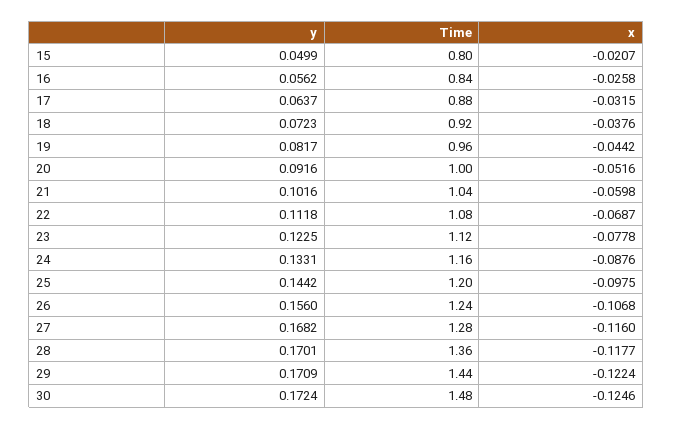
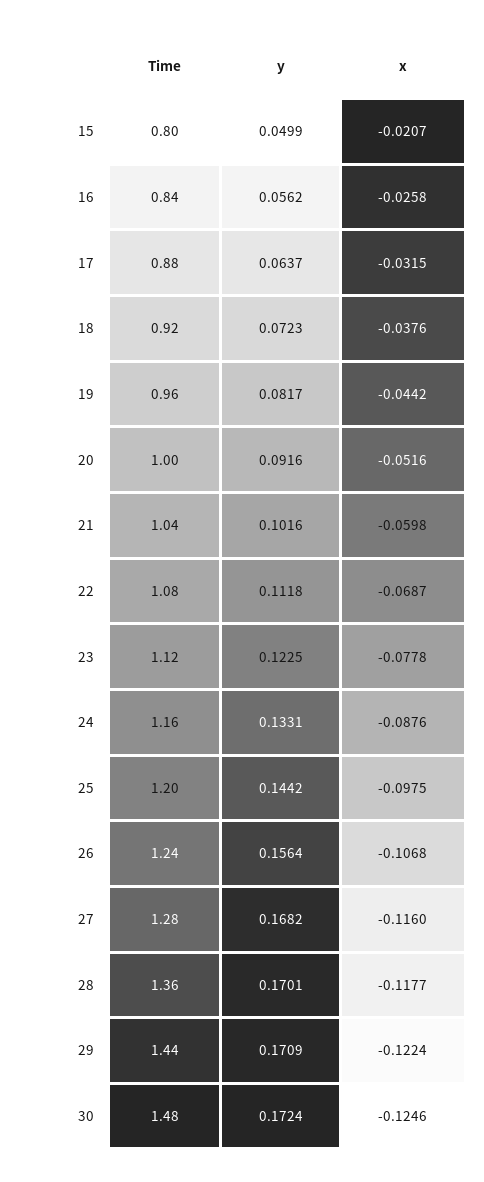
y, 26: 0.156 -> 0.1564

